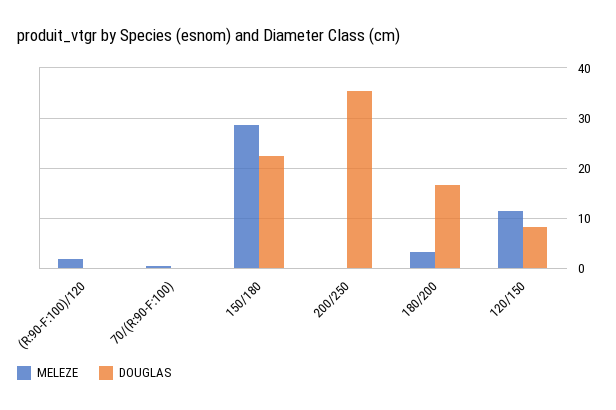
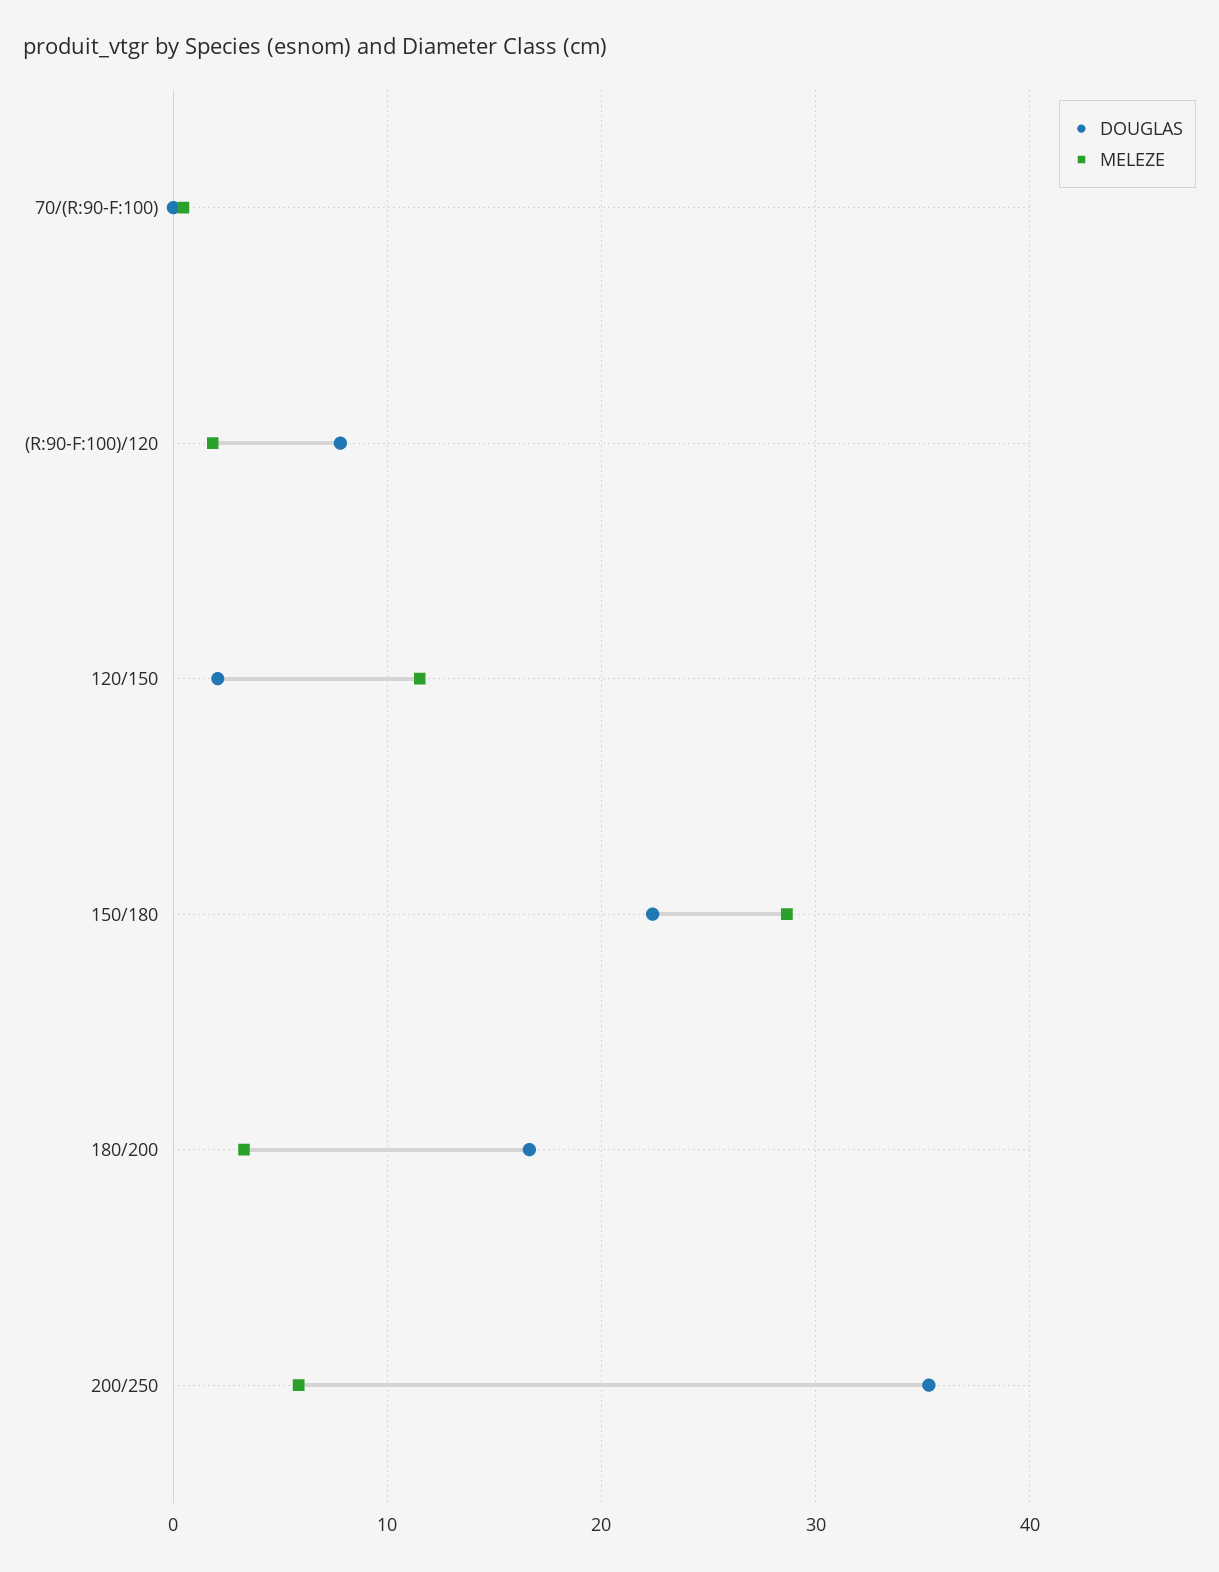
DOUGLAS, (R:90-F:100)/120: 0 -> 8
MELEZE, 200/250: 0 -> 6
DOUGLAS, 120/150: 8 -> 2

